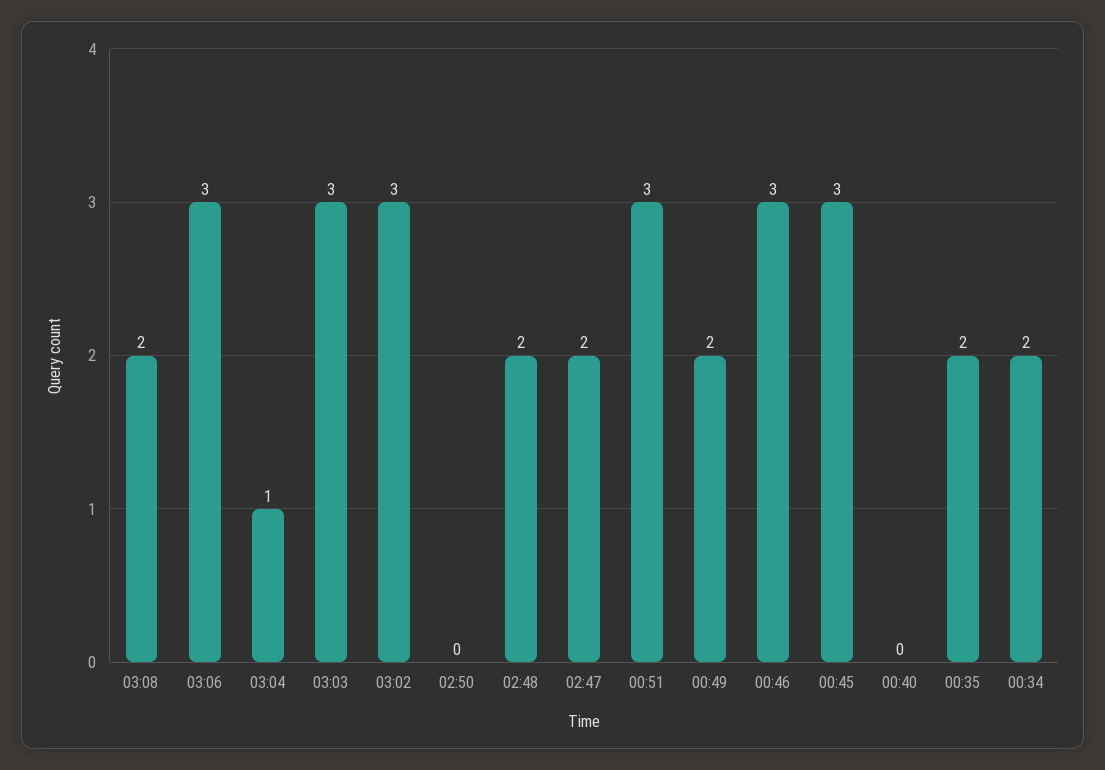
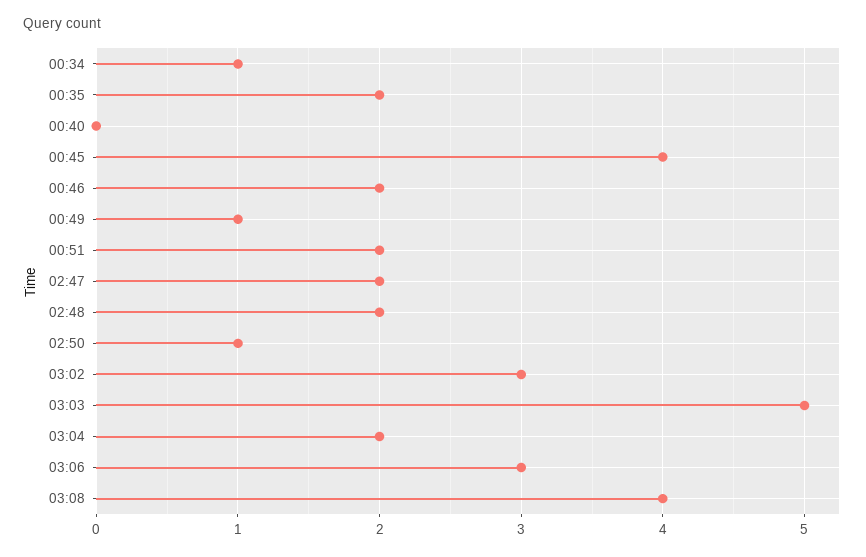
03:08: 2 -> 4
03:04: 1 -> 2
03:03: 3 -> 5
02:50: 0 -> 1
00:51: 3 -> 2
00:49: 2 -> 1
00:46: 3 -> 2
00:45: 3 -> 4
00:34: 2 -> 1

